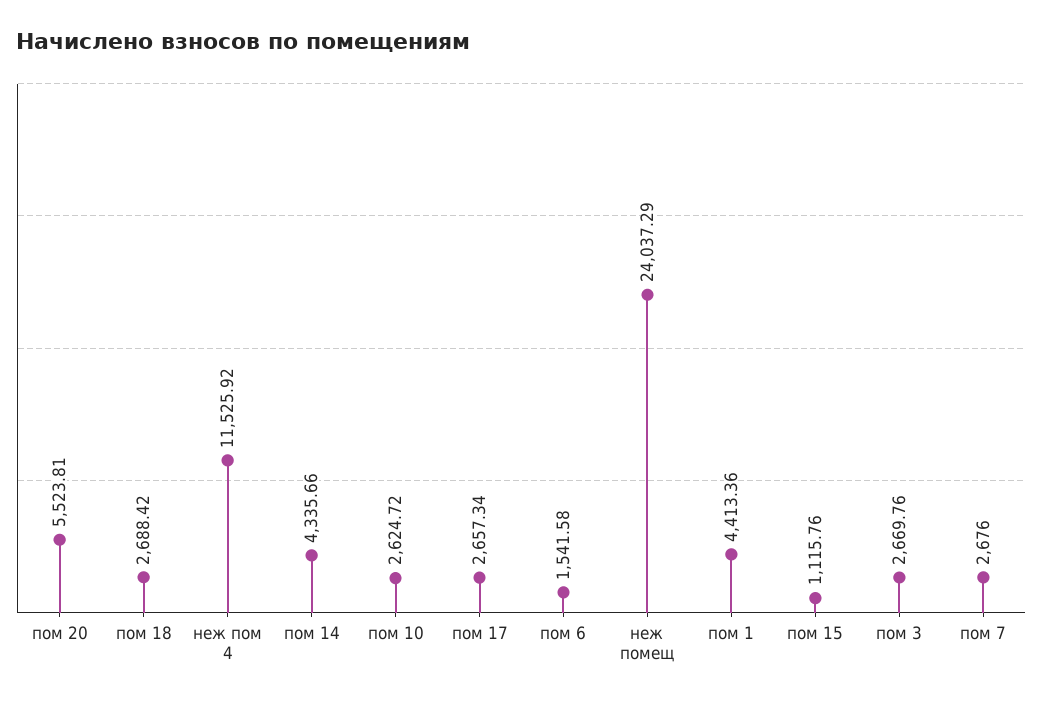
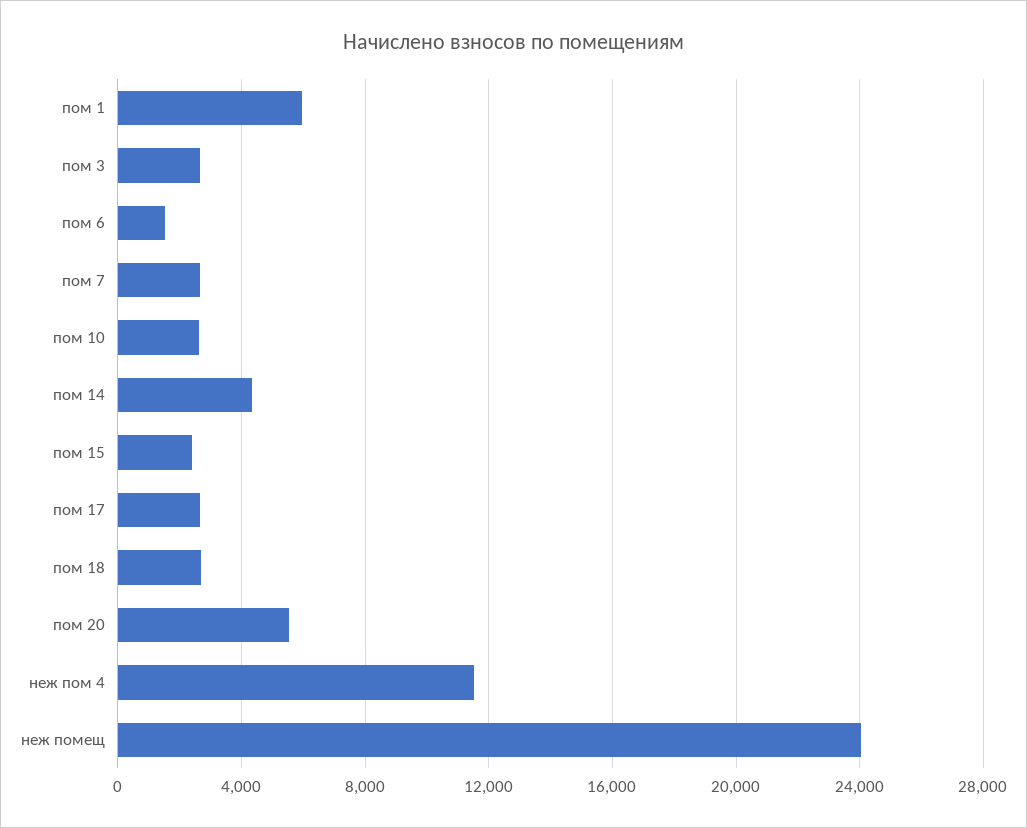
пом 1: 4413.36 -> 6000
пом 15: 1115.76 -> 2500

